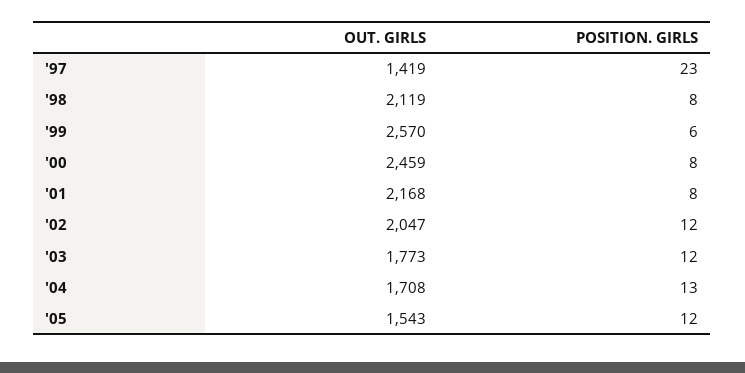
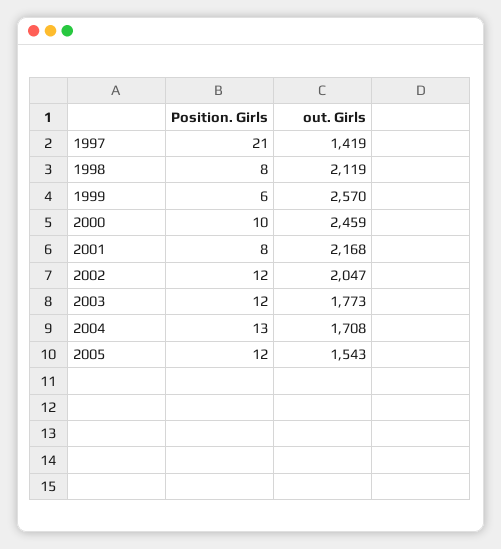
POSITION. GIRLS, '97: 23 -> 21
POSITION. GIRLS, '00: 8 -> 10

